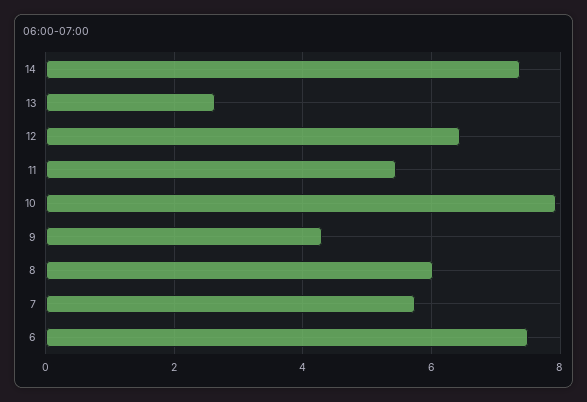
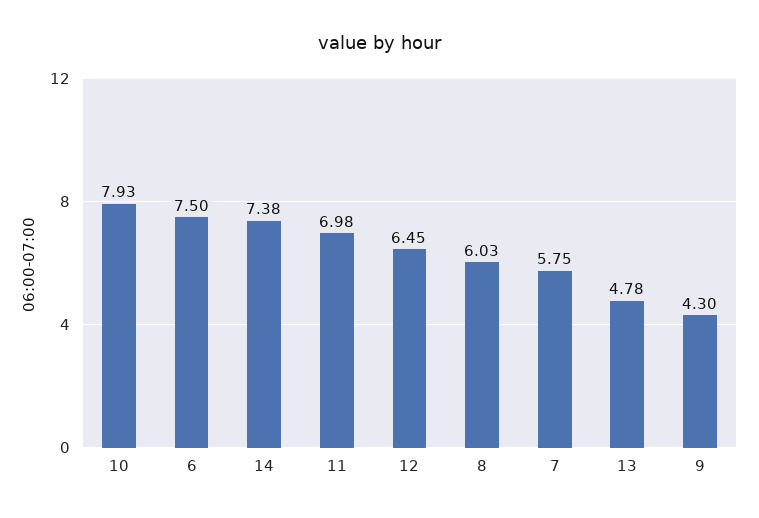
13: 2.6 -> 4.78
11: 5.4 -> 6.98

